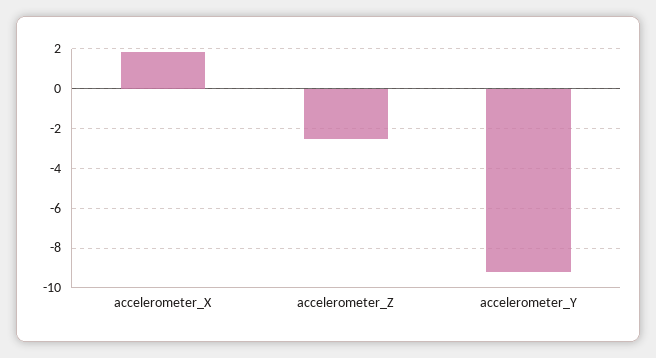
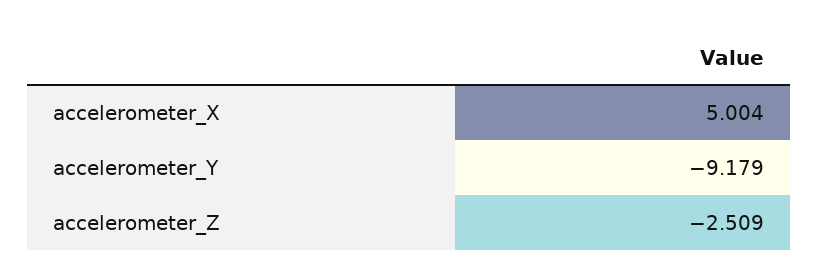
accelerometer_X: 2 -> 5.004

